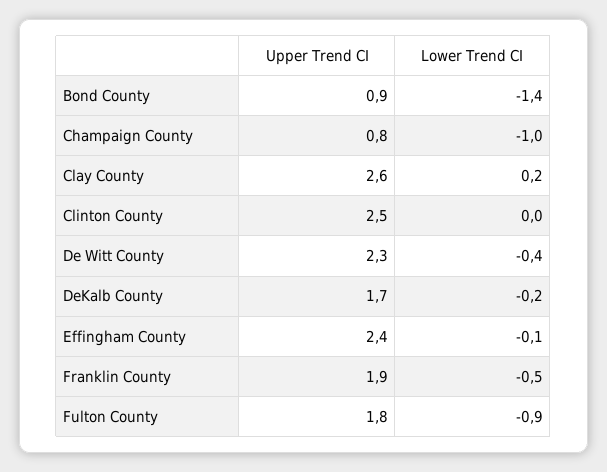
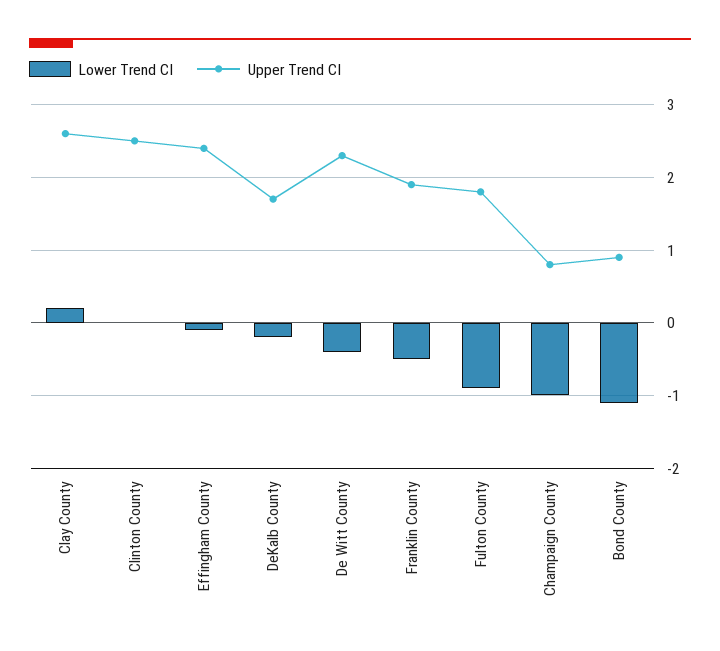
Lower Trend CI, Bond County: -1.4 -> -1.1

